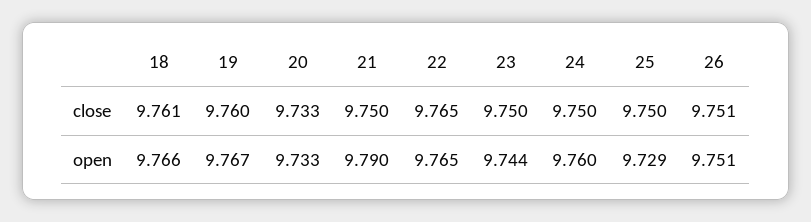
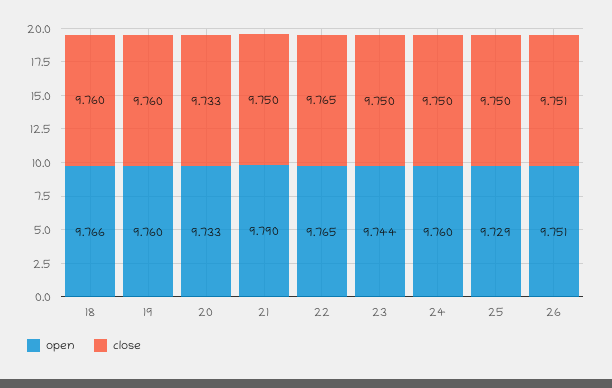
close, 18: 9.761 -> 9.76
open, 19: 9.767 -> 9.76

